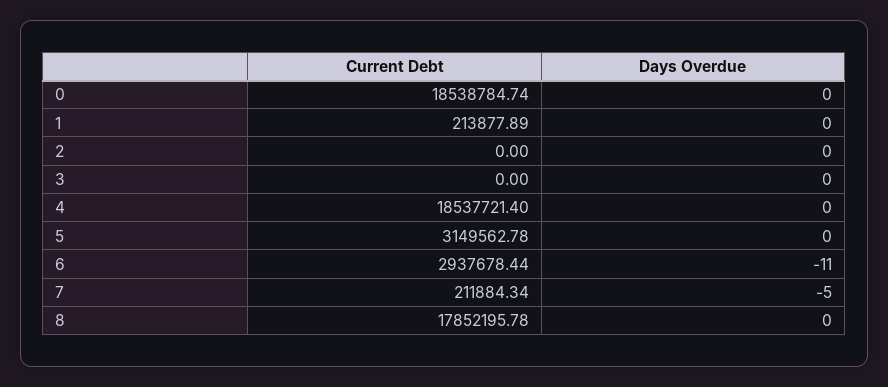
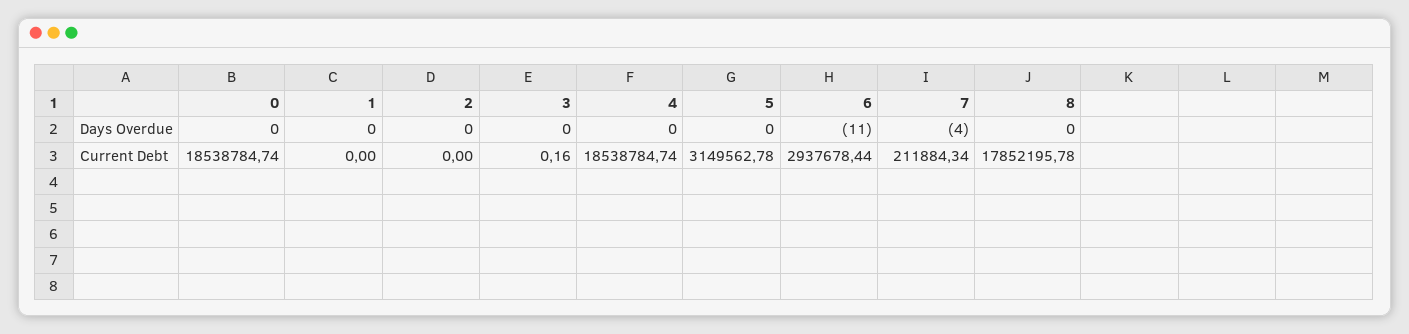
Current Debt, 1: 213877.89 -> 0
Current Debt, 3: 0 -> 0.16
Current Debt, 4: 18537721.4 -> 18538784.74
Days Overdue, 7: -5 -> -4

